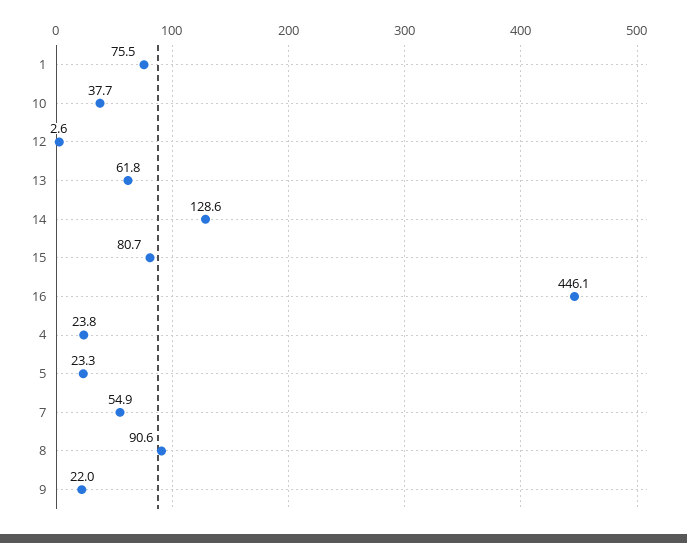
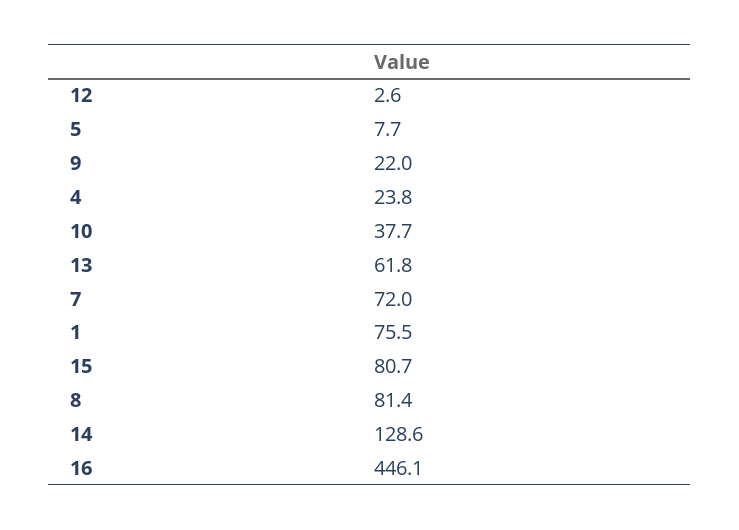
5: 23.3 -> 7.7
7: 54.9 -> 72
8: 90.6 -> 81.4

